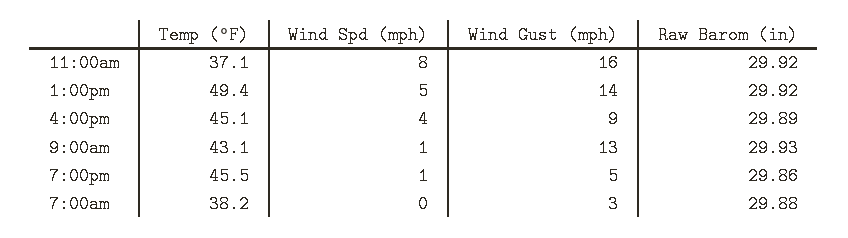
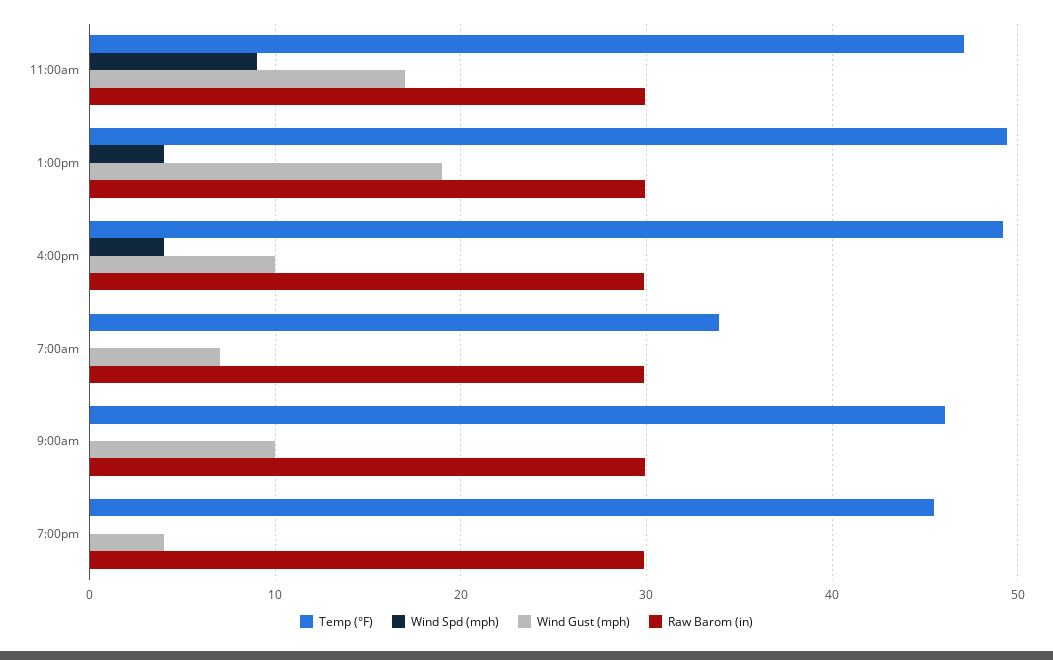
Temp (°F), 11:00am: 37.1 -> 47
Wind Spd (mph), 11:00am: 8 -> 9
Wind Gust (mph), 11:00am: 16 -> 17
Wind Spd (mph), 1:00pm: 5 -> 4
Wind Gust (mph), 1:00pm: 14 -> 19
Temp (°F), 4:00pm: 45.1 -> 49
Wind Gust (mph), 4:00pm: 9 -> 10
Temp (°F), 9:00am: 43.1 -> 46
Wind Spd (mph), 9:00am: 1 -> 0
Wind Gust (mph), 9:00am: 13 -> 10
Wind Spd (mph), 7:00pm: 1 -> 0
Wind Gust (mph), 7:00pm: 5 -> 4
Temp (°F), 7:00am: 38.2 -> 34
Wind Gust (mph), 7:00am: 3 -> 7

